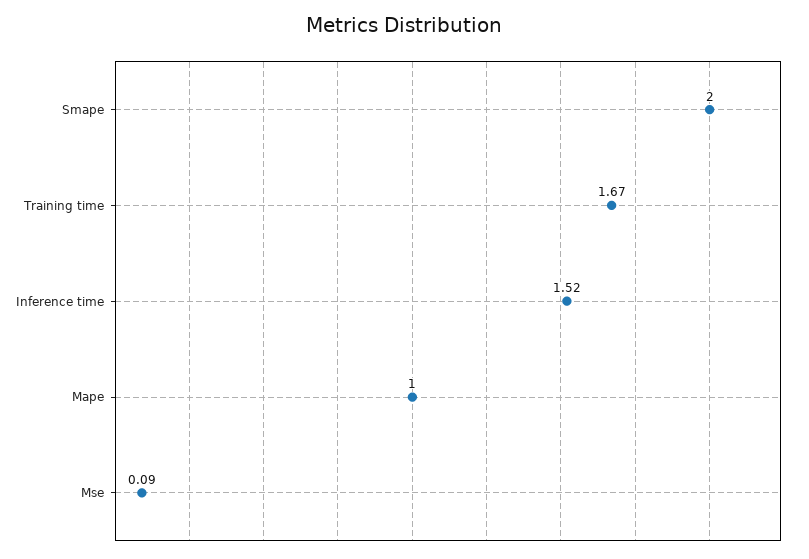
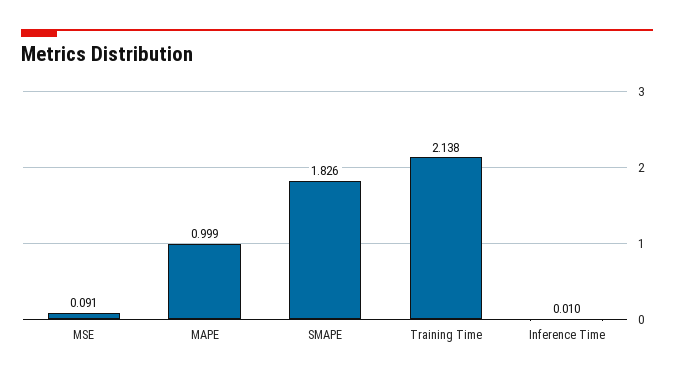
Smape: 2 -> 1.826
Training time: 1.67 -> 2.138
Inference time: 1.52 -> 0.01

